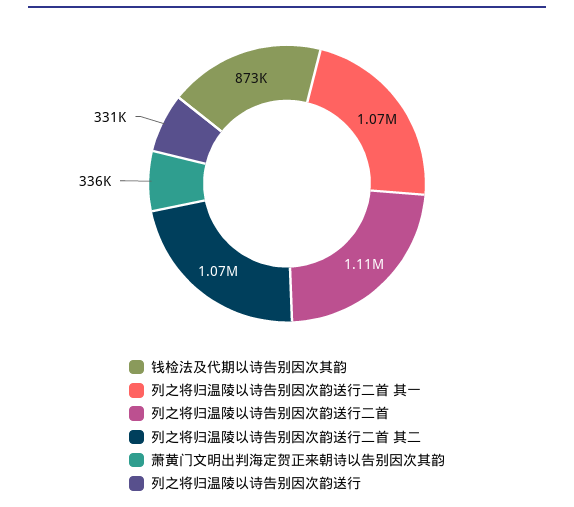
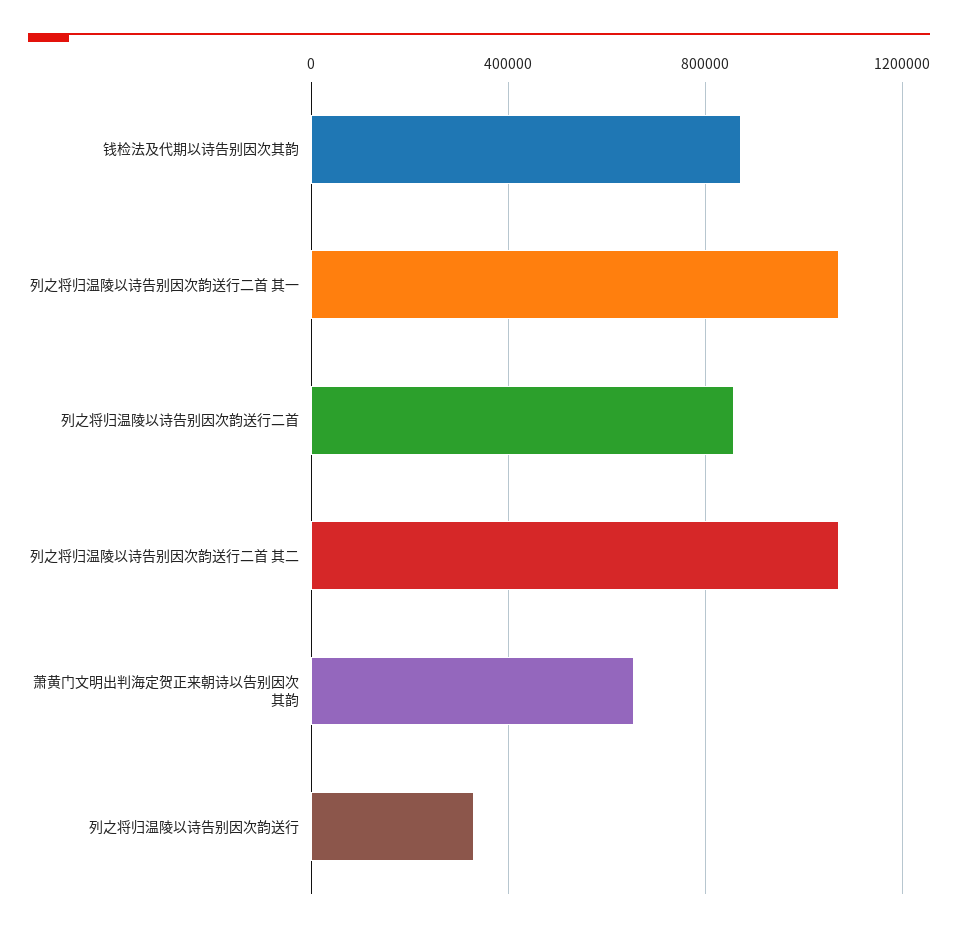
列之将归温陵以诗告别因次韵送行二首: 1110000 -> 850000
萧黄门文明出判海定贺正来朝诗以告别因次其韵: 336000 -> 650000

